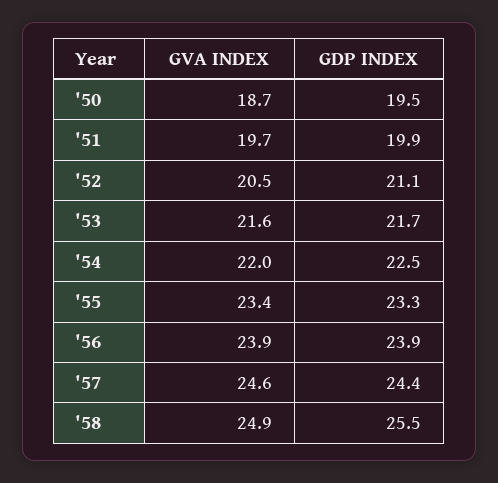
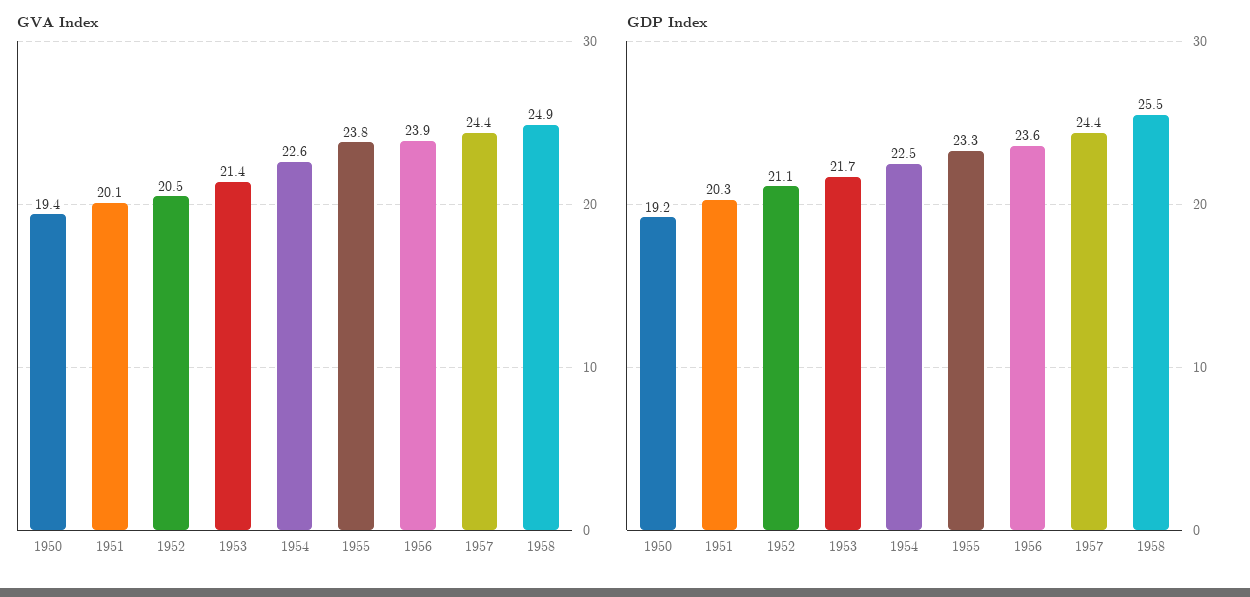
GVA INDEX, '50: 18.7 -> 19.4
GDP INDEX, '50: 19.5 -> 19.2
GVA INDEX, '51: 19.7 -> 20.1
GDP INDEX, '51: 19.9 -> 20.3
GVA INDEX, '53: 21.6 -> 21.4
GVA INDEX, '54: 22 -> 22.6
GVA INDEX, '55: 23.4 -> 23.8
GDP INDEX, '56: 23.9 -> 23.6
GVA INDEX, '57: 24.6 -> 24.4

